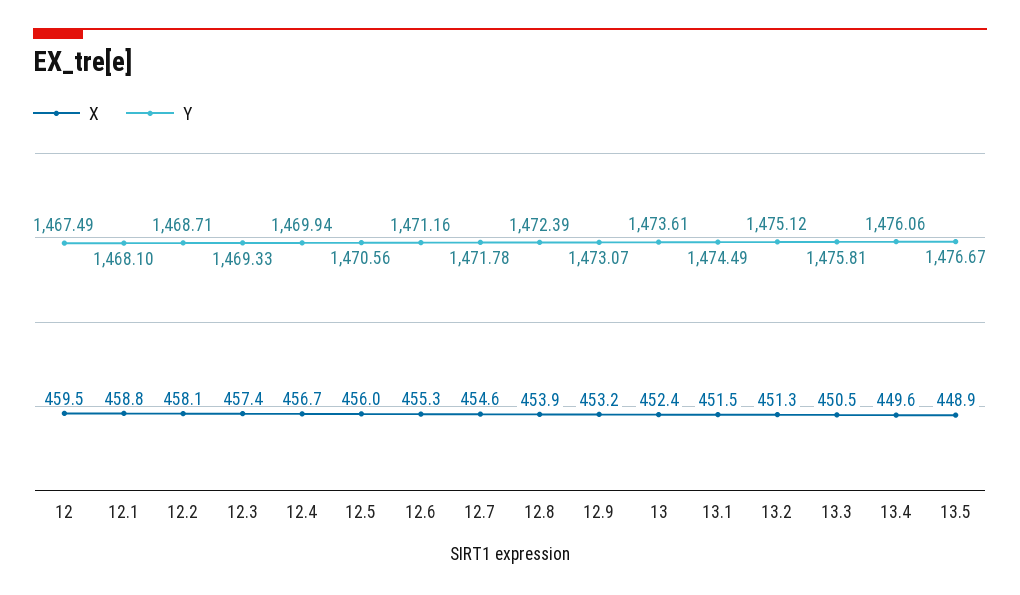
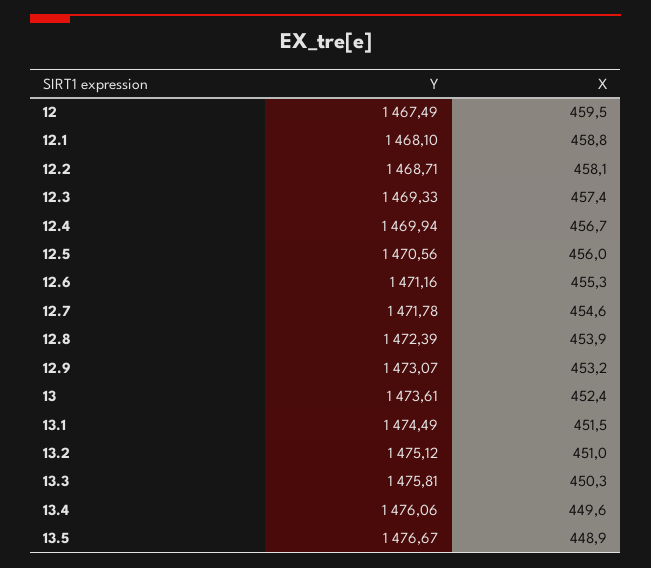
X, 13.2: 451.3 -> 451
X, 13.3: 450.5 -> 450.3

